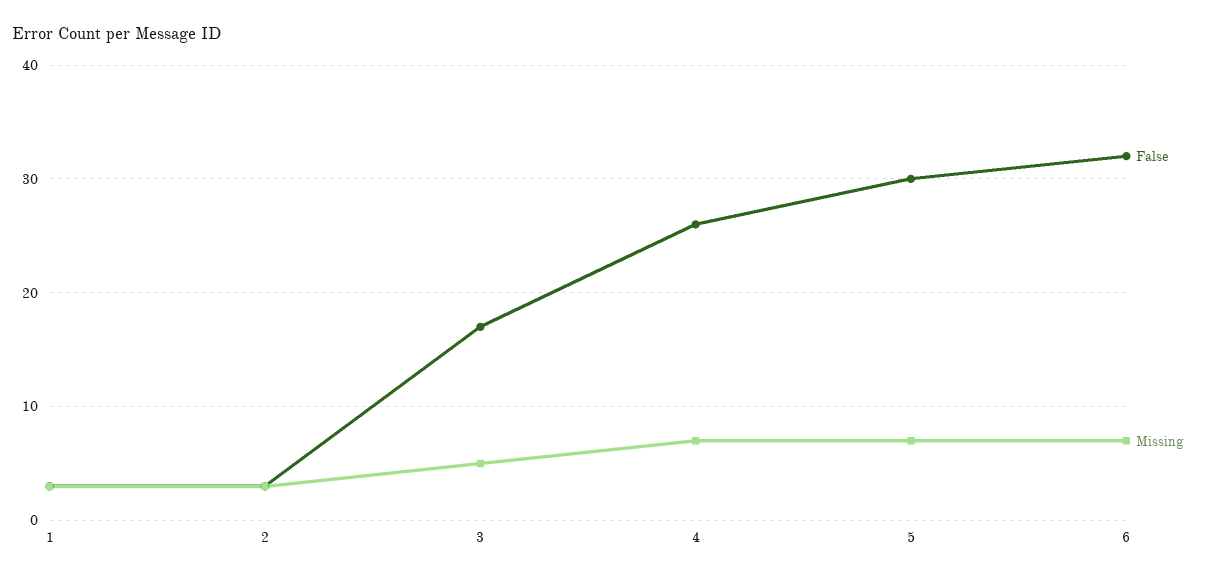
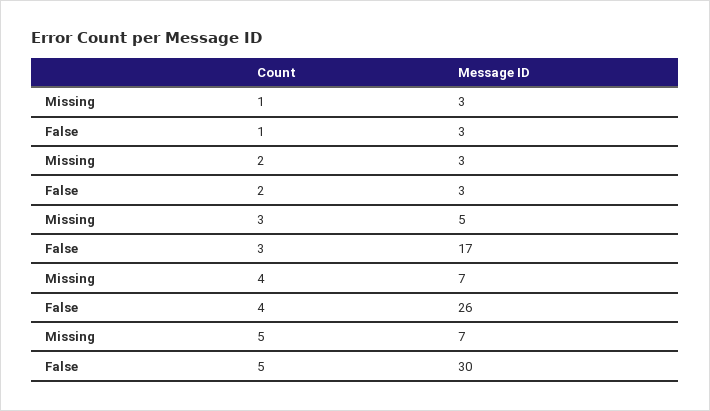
False, 6: 32 -> none
Missing, 6: 7 -> none

